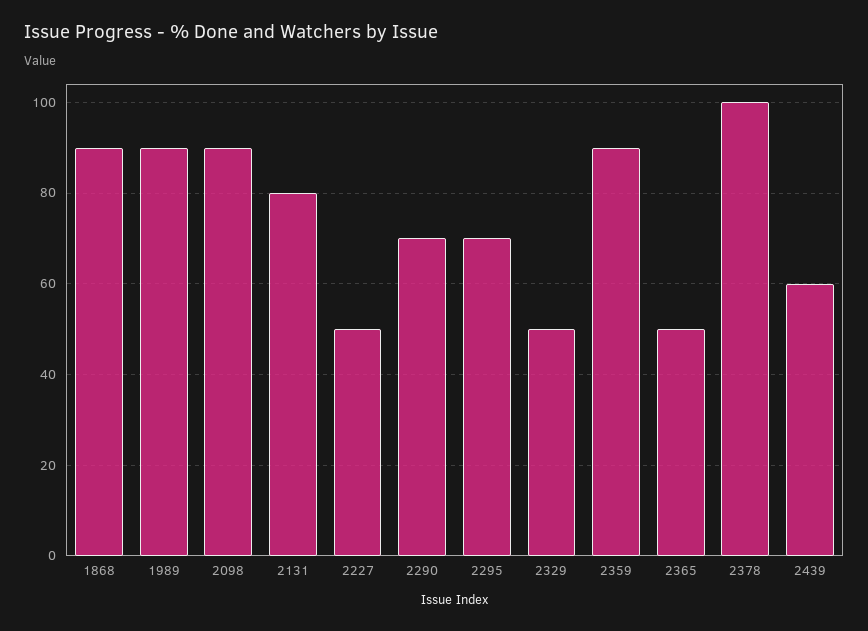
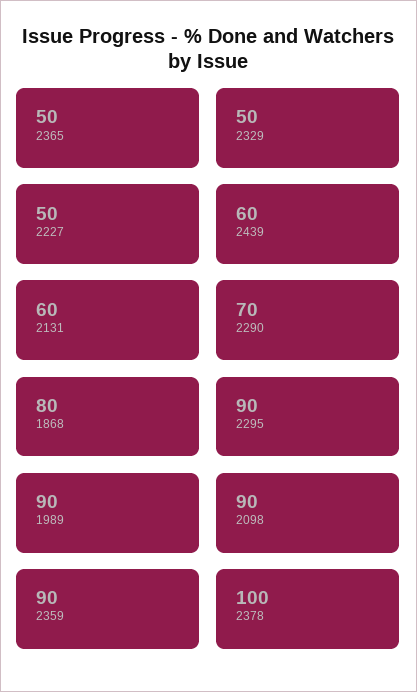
1868: 90 -> 80
2131: 80 -> 60
2295: 70 -> 90

